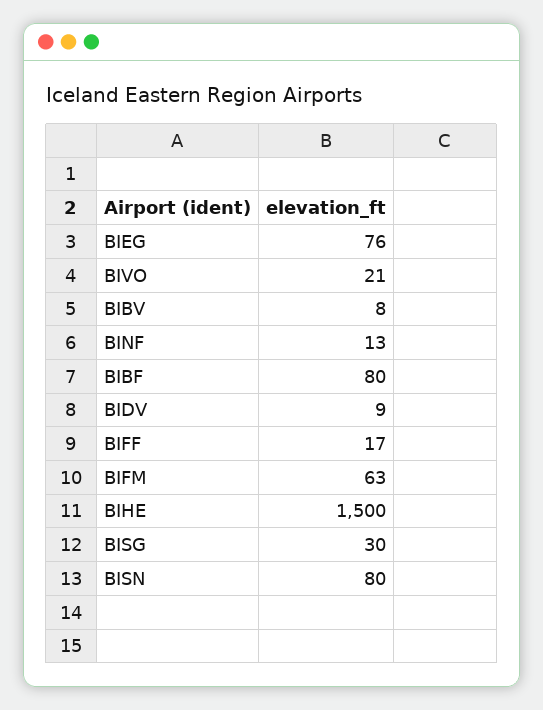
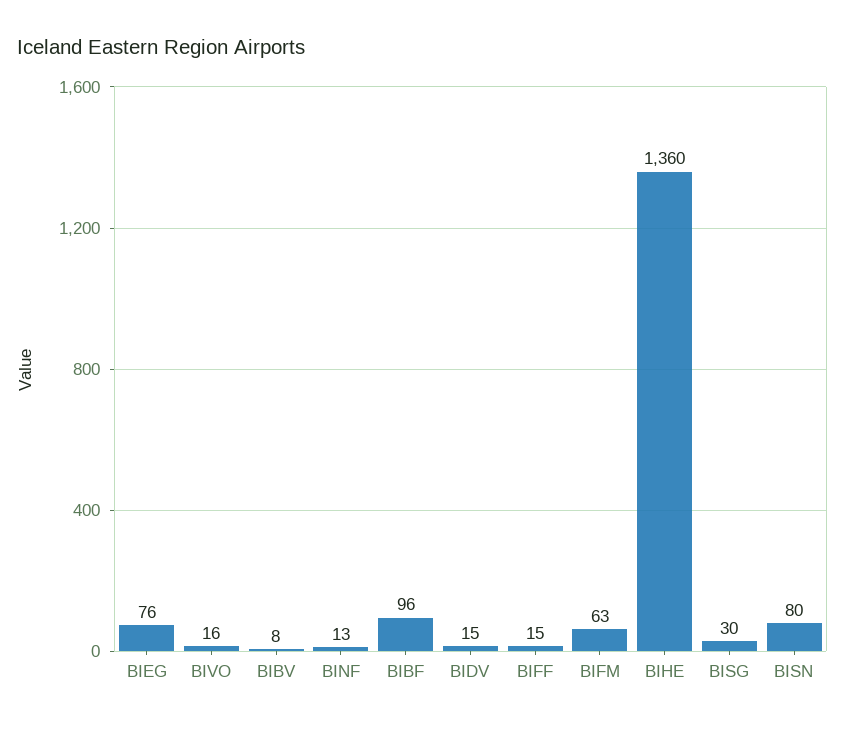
BIVO: 21 -> 16
BIBF: 80 -> 96
BIDV: 9 -> 15
BIFF: 17 -> 15
BIHE: 1500 -> 1360

